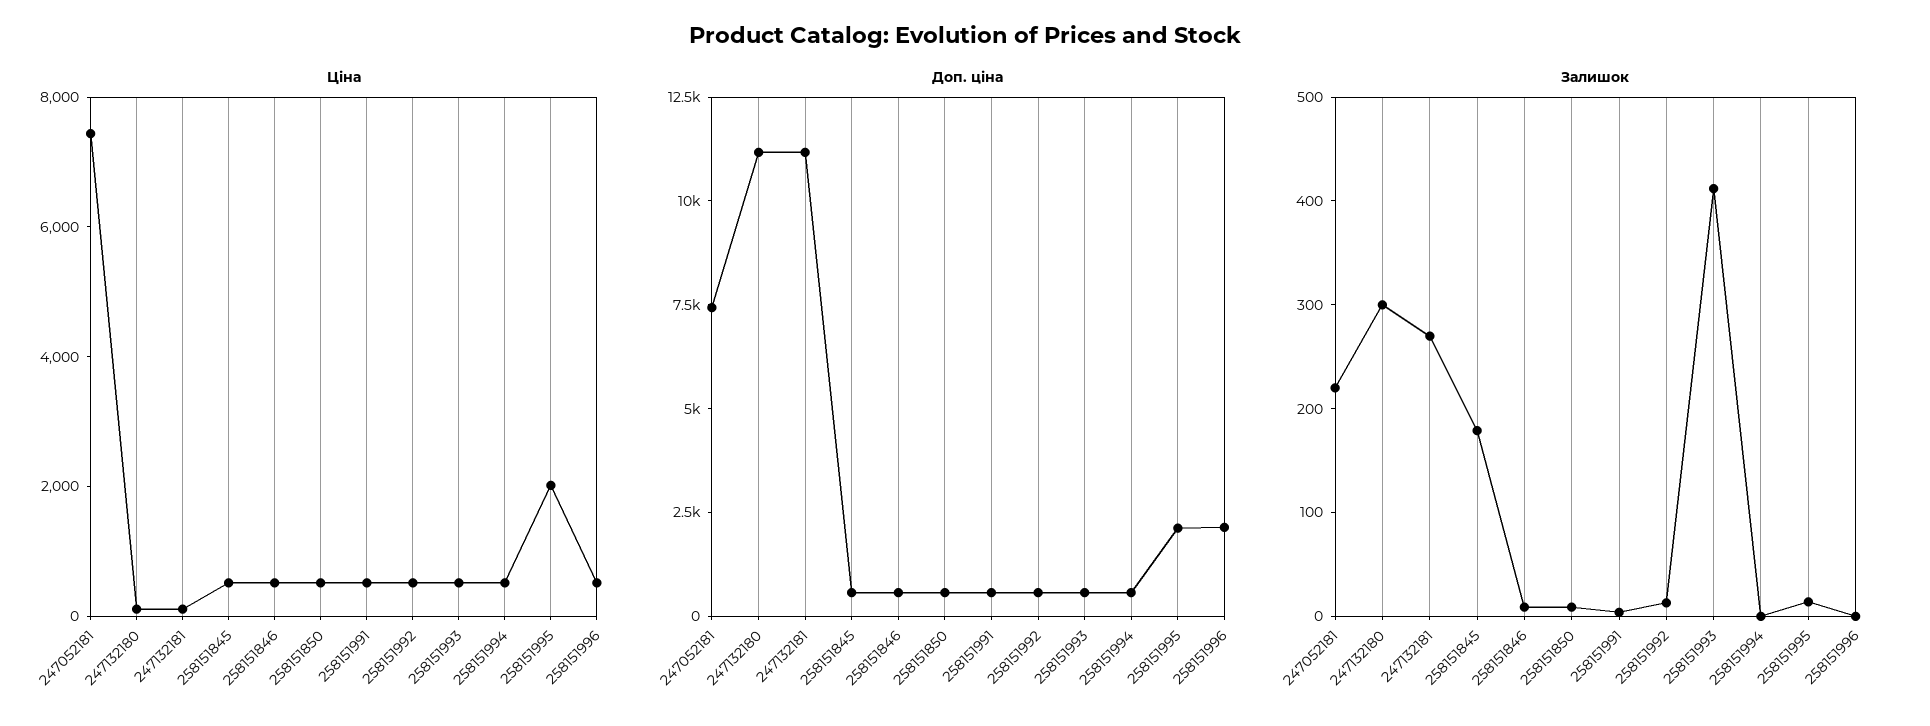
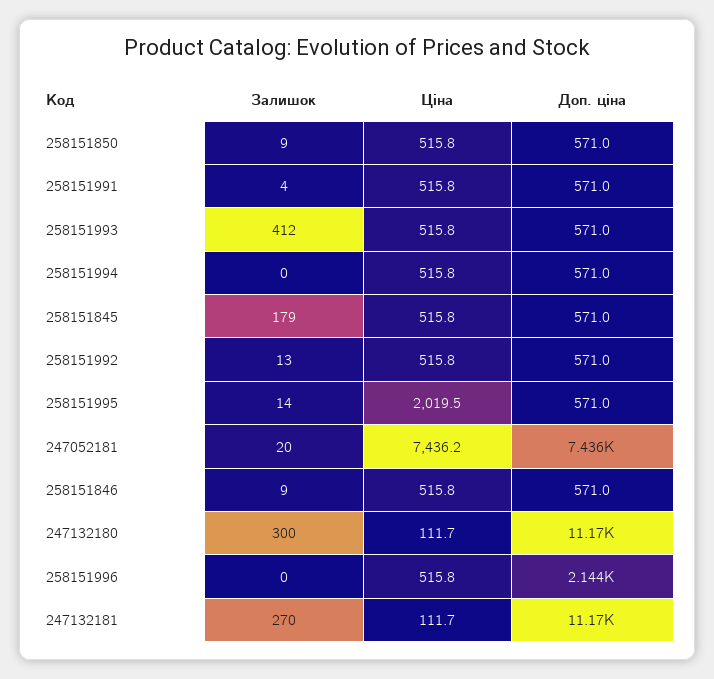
Доп. ціна, 258151995: 2000 -> 571
Залишок, 247052181: 220 -> 20

